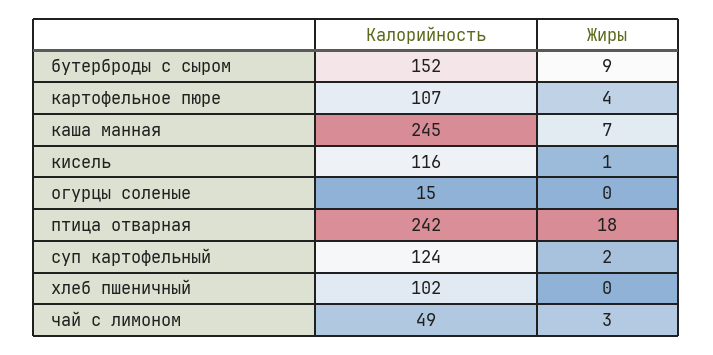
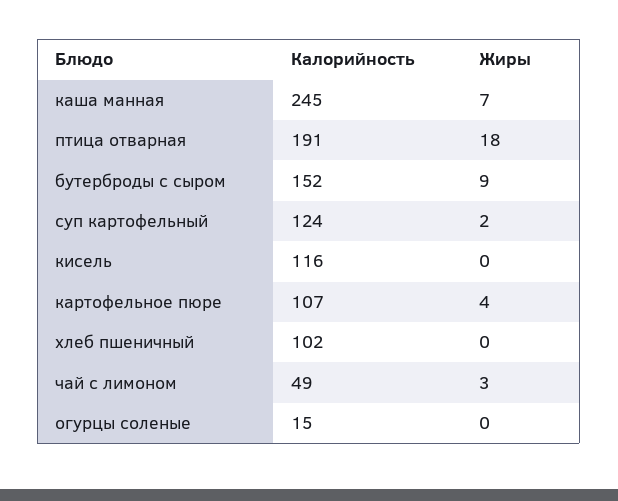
Жиры, кисель: 1 -> 0
Калорийность, птица отварная: 242 -> 191

